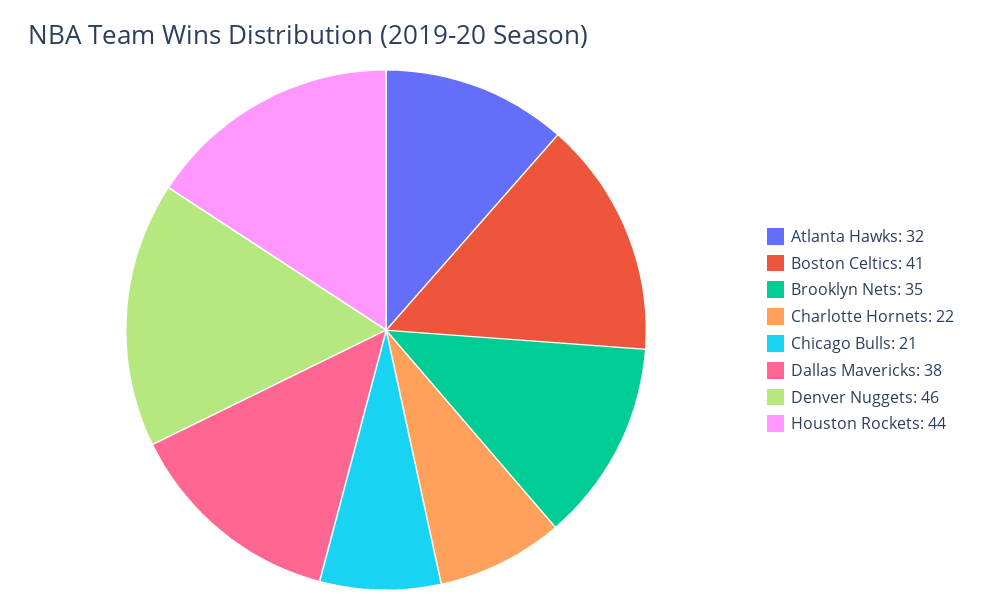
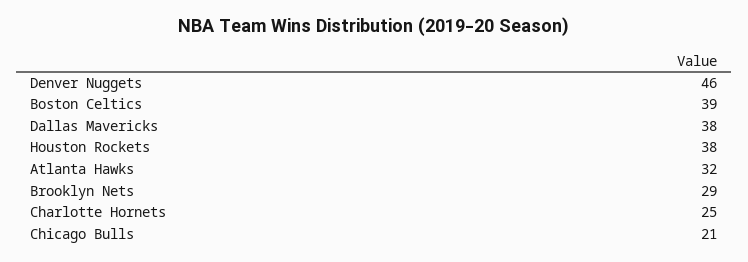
Boston Celtics: 41 -> 39
Brooklyn Nets: 35 -> 29
Charlotte Hornets: 22 -> 25
Houston Rockets: 44 -> 38

